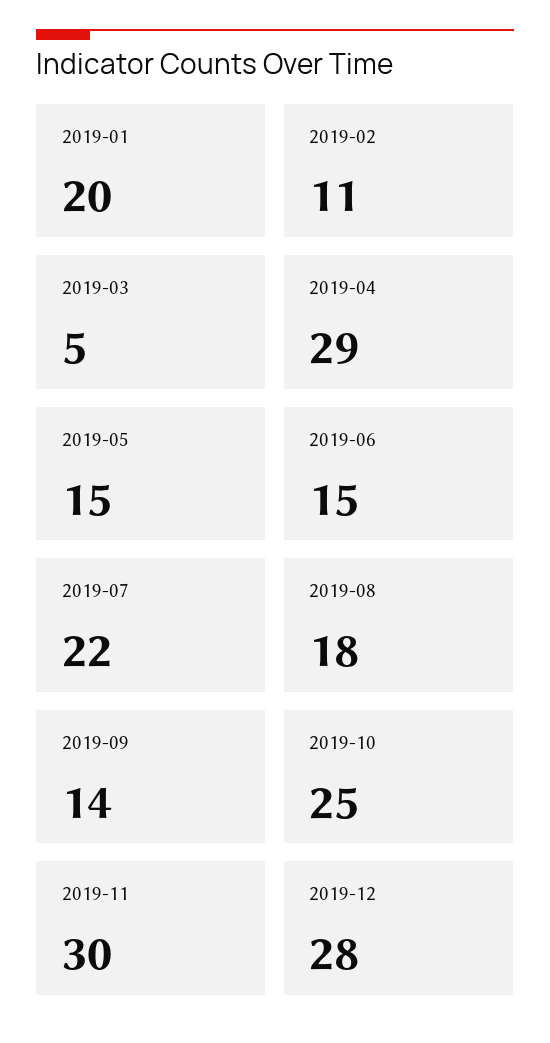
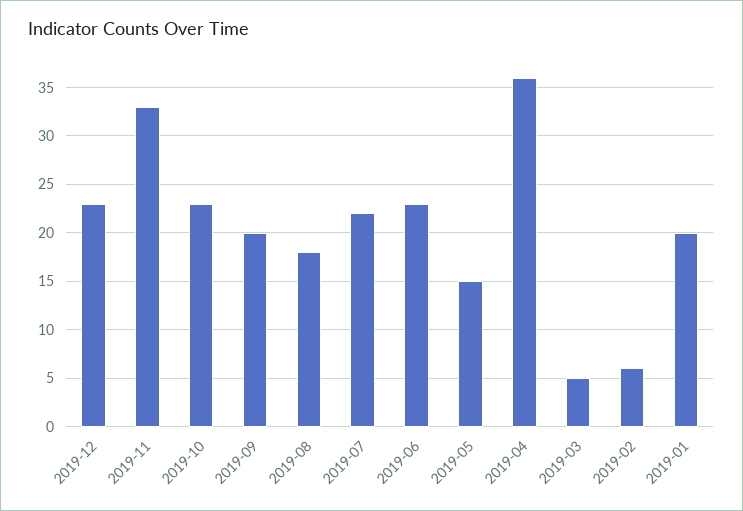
2019-02: 11 -> 6
2019-04: 29 -> 36
2019-06: 15 -> 23
2019-09: 14 -> 20
2019-10: 25 -> 23
2019-11: 30 -> 33
2019-12: 28 -> 23

